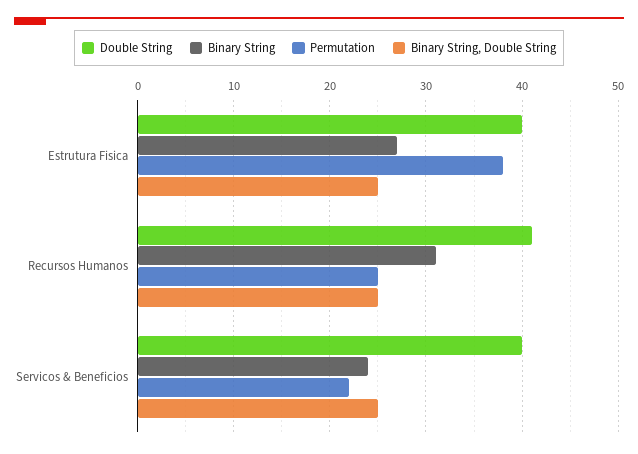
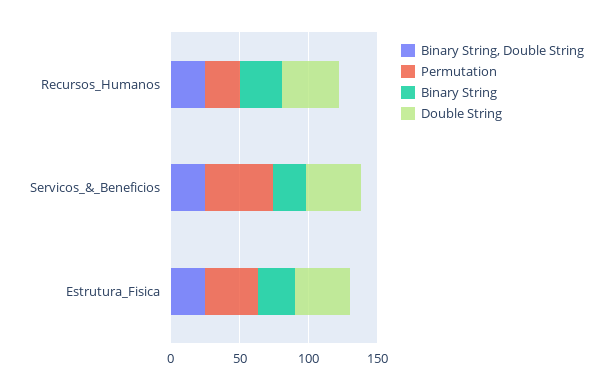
Permutation, Servicos & Beneficios: 22 -> 50

